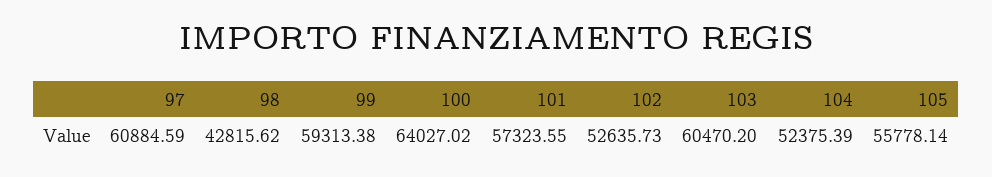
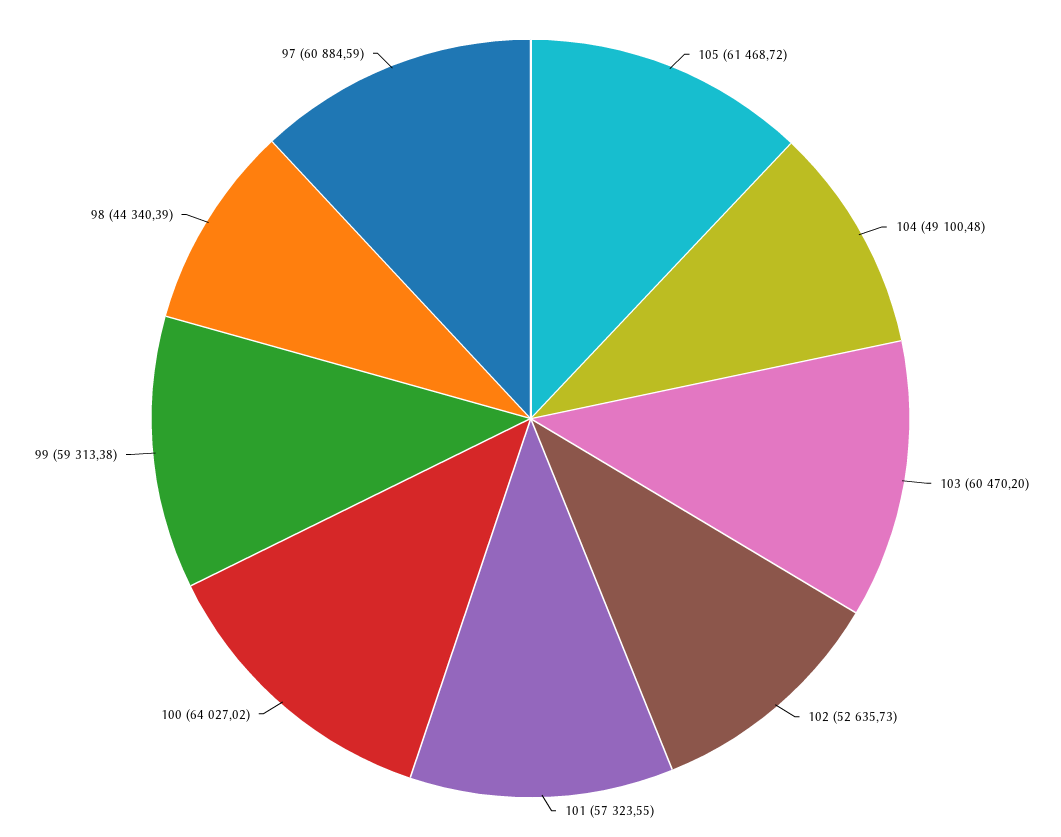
98: 42815.62 -> 44340.39
104: 52375.39 -> 49100.48
105: 55778.14 -> 61468.72

